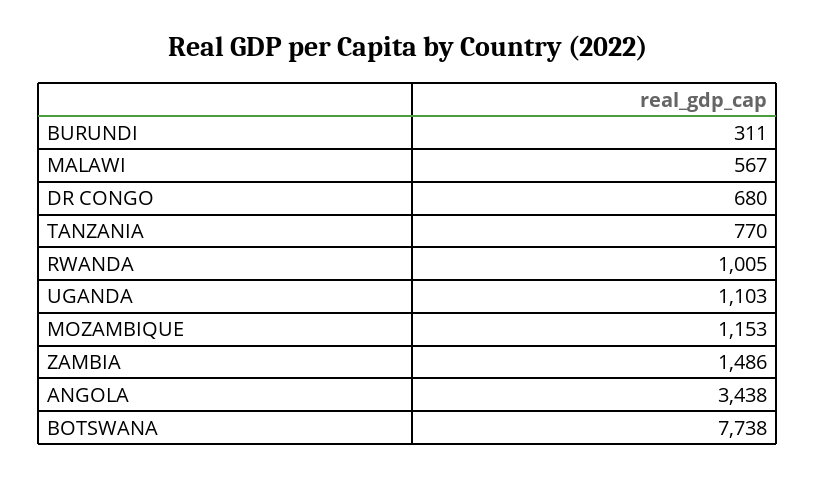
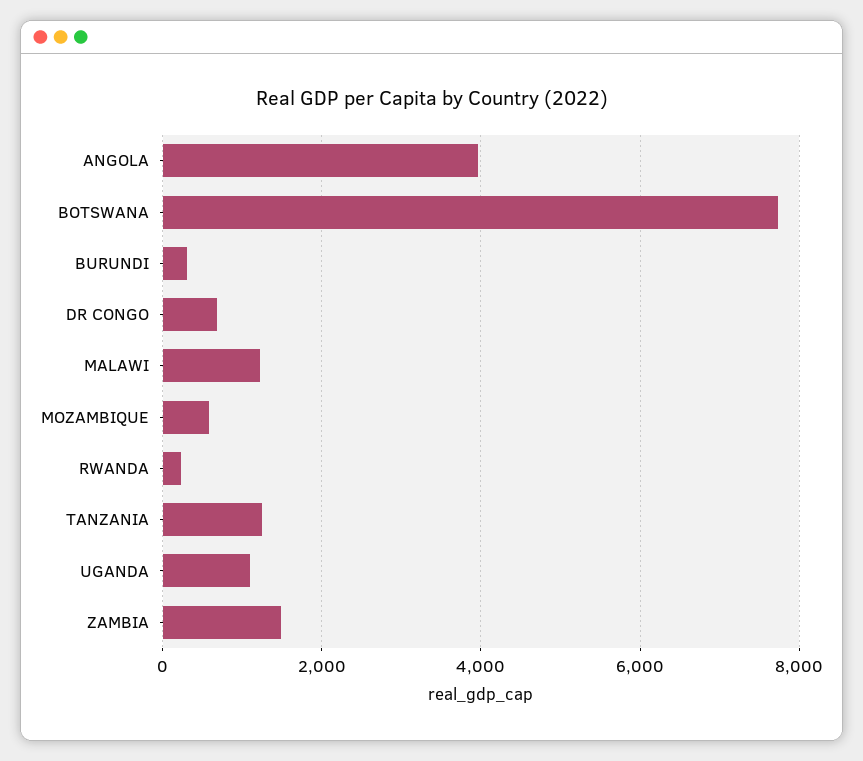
MALAWI: 567 -> 1200
TANZANIA: 770 -> 1200
RWANDA: 1005 -> 200
MOZAMBIQUE: 1153 -> 600
ANGOLA: 3438 -> 4000

